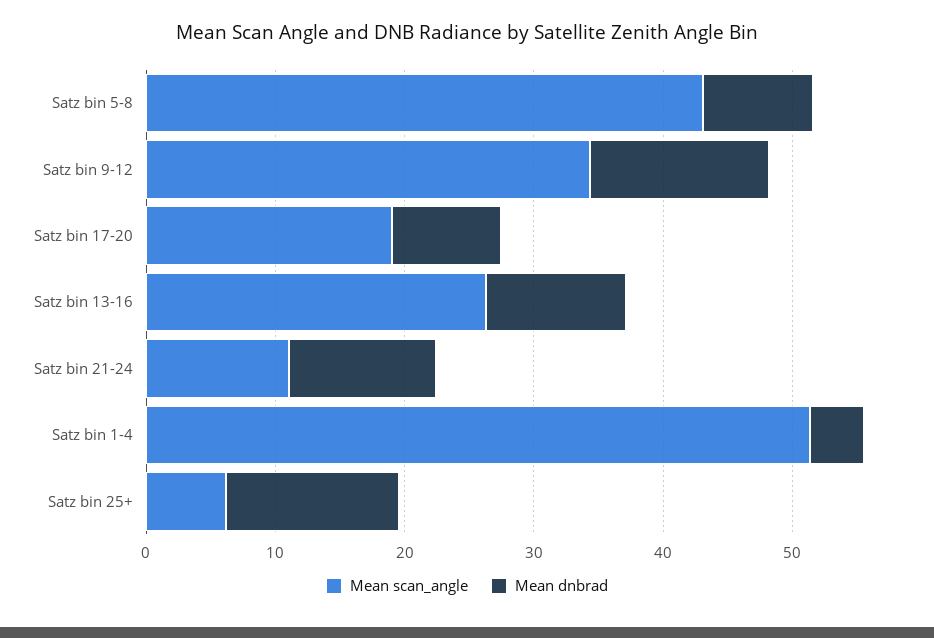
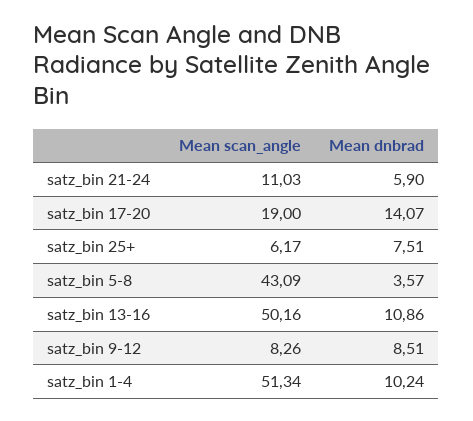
Mean dnbrad, Satz bin 5-8: 8 -> 3.57
Mean scan_angle, Satz bin 9-12: 34 -> 8.26
Mean dnbrad, Satz bin 9-12: 14 -> 8.51
Mean dnbrad, Satz bin 17-20: 8 -> 14.07
Mean scan_angle, Satz bin 13-16: 26 -> 50.16
Mean dnbrad, Satz bin 21-24: 12 -> 5.9
Mean dnbrad, Satz bin 1-4: 4 -> 10.24
Mean dnbrad, Satz bin 25+: 14 -> 7.51

